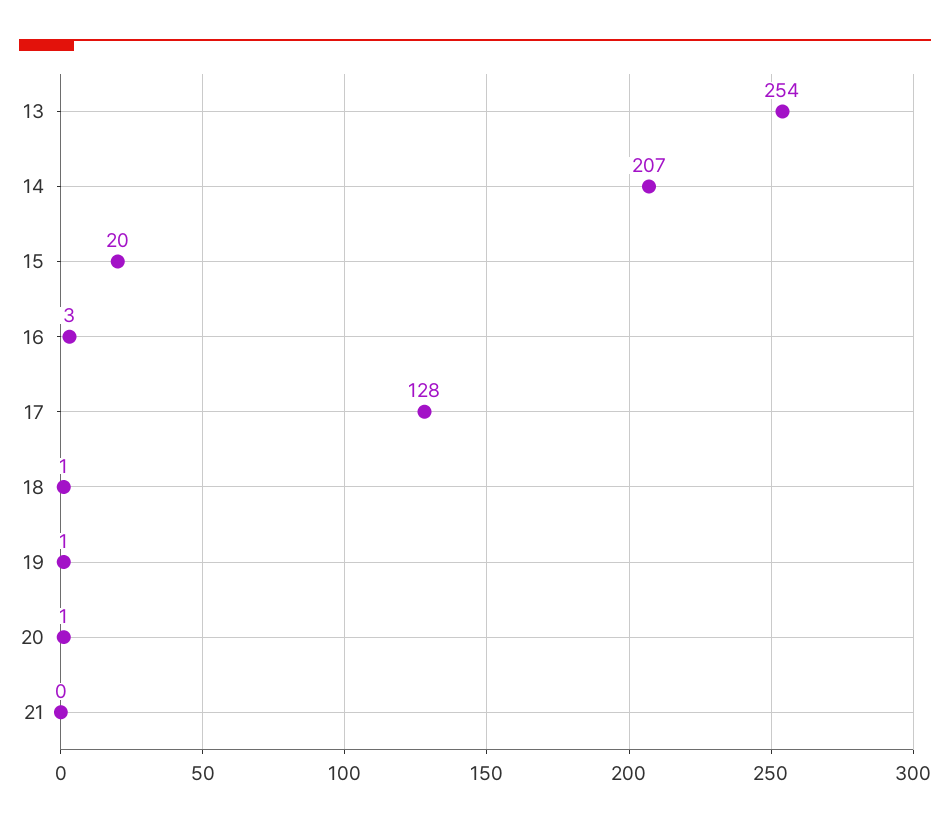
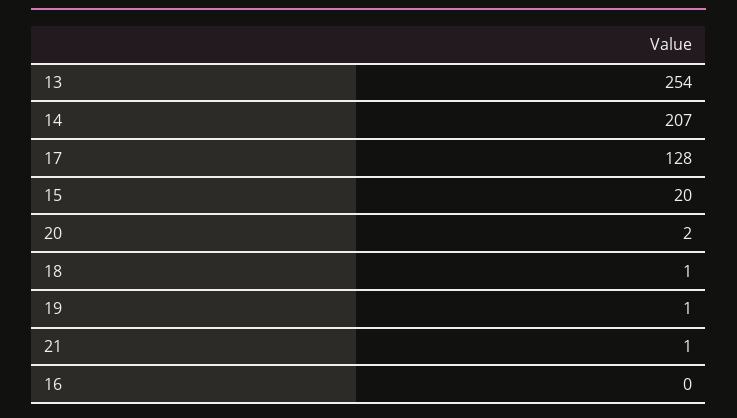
16: 3 -> 0
20: 1 -> 2
21: 0 -> 1

